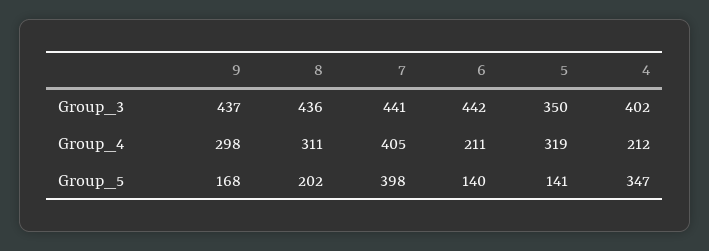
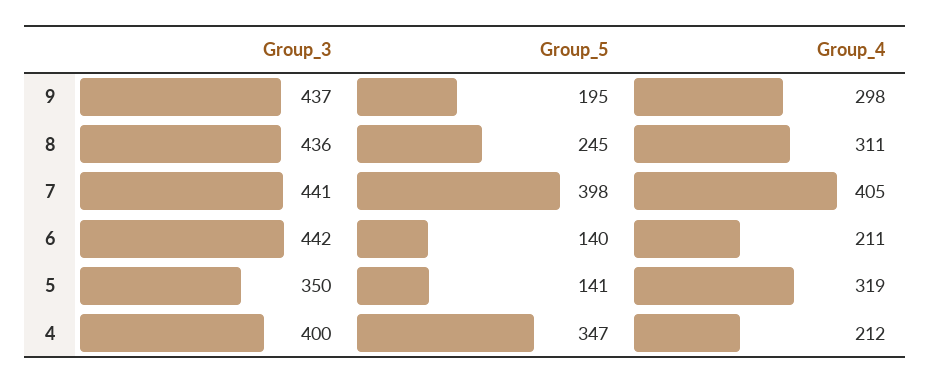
4, Group_3: 402 -> 400
9, Group_5: 168 -> 195
8, Group_5: 202 -> 245

